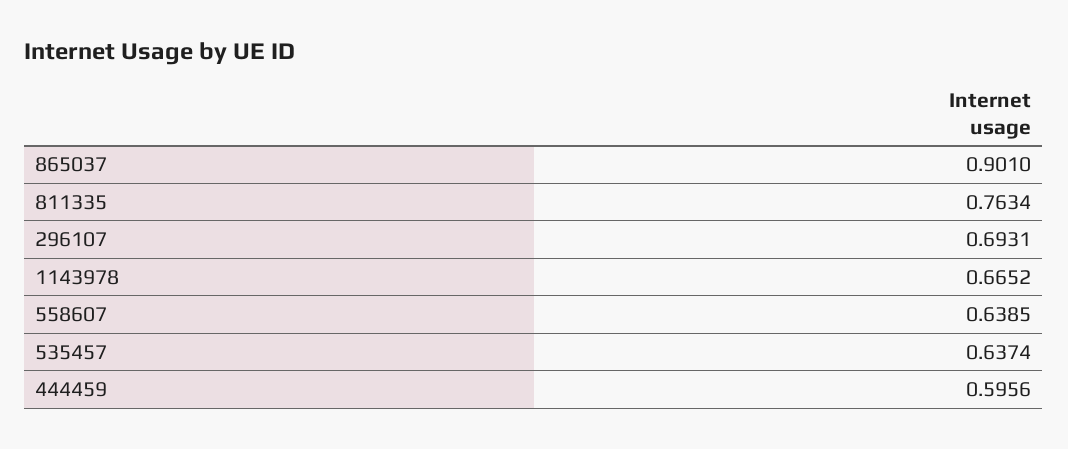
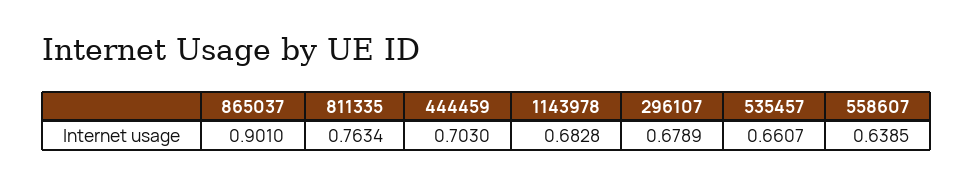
296107: 0.6931 -> 0.6789
1143978: 0.6652 -> 0.6828
535457: 0.6374 -> 0.6607
444459: 0.5956 -> 0.703

